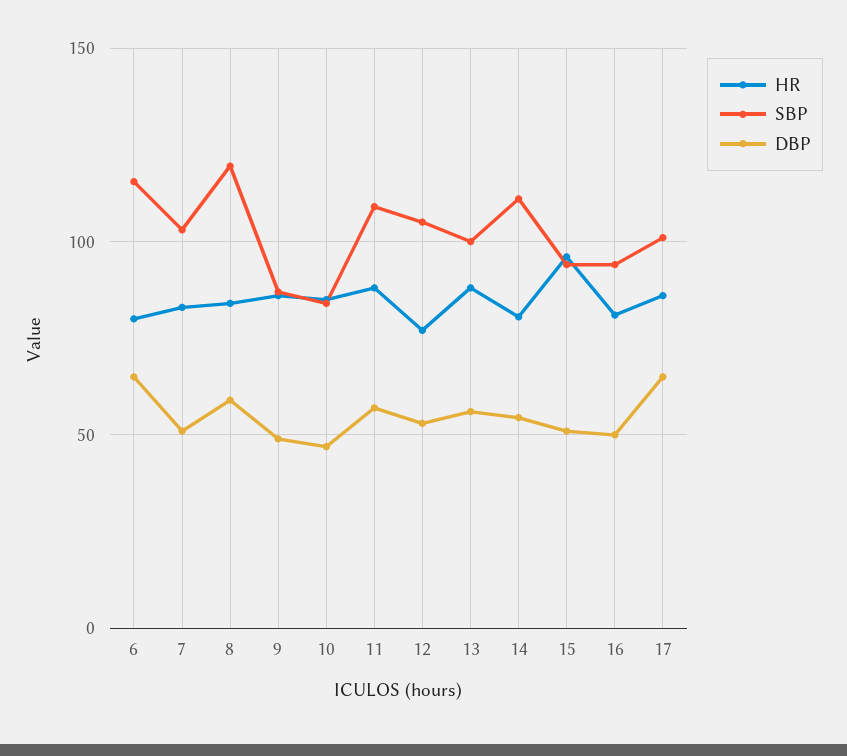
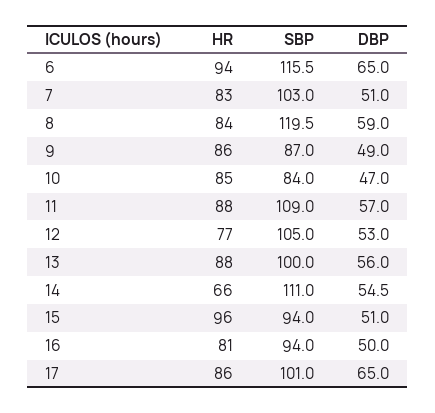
HR, 6: 80 -> 94
HR, 14: 80 -> 66

